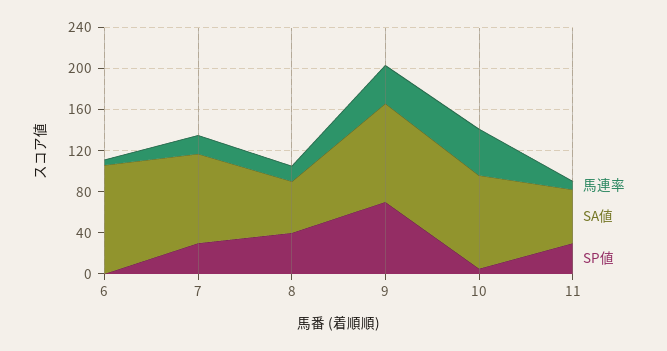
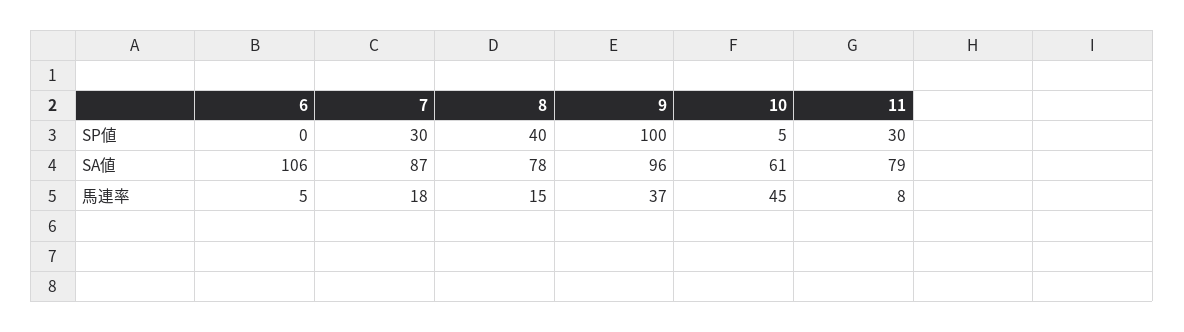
SA値, 8: 50 -> 78
SP値, 9: 70 -> 100
SA値, 10: 90 -> 61
SA値, 11: 50 -> 79

